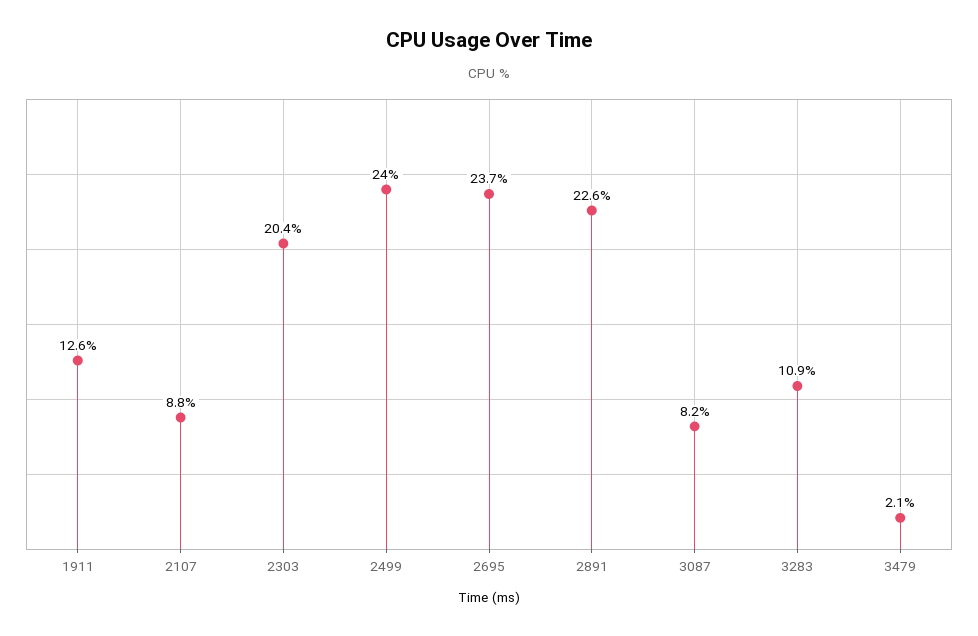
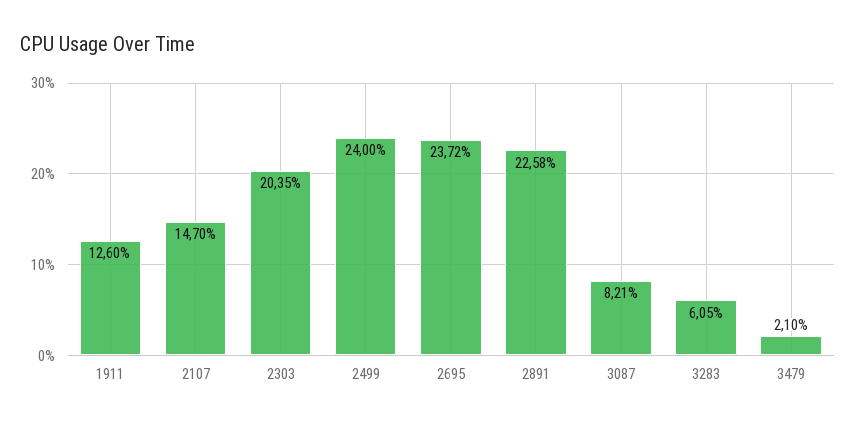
2107: 8.8 -> 14.7
3283: 10.9 -> 6.05

